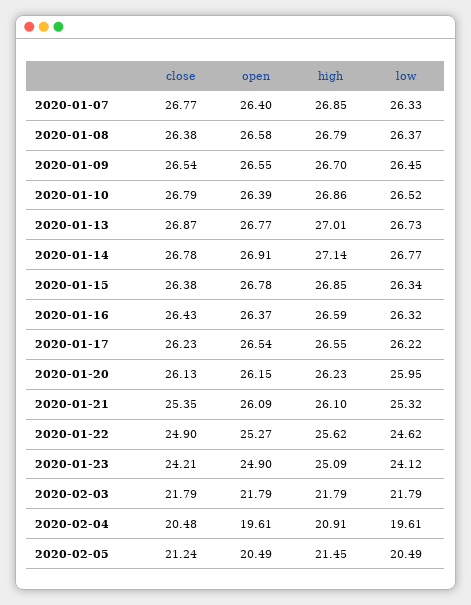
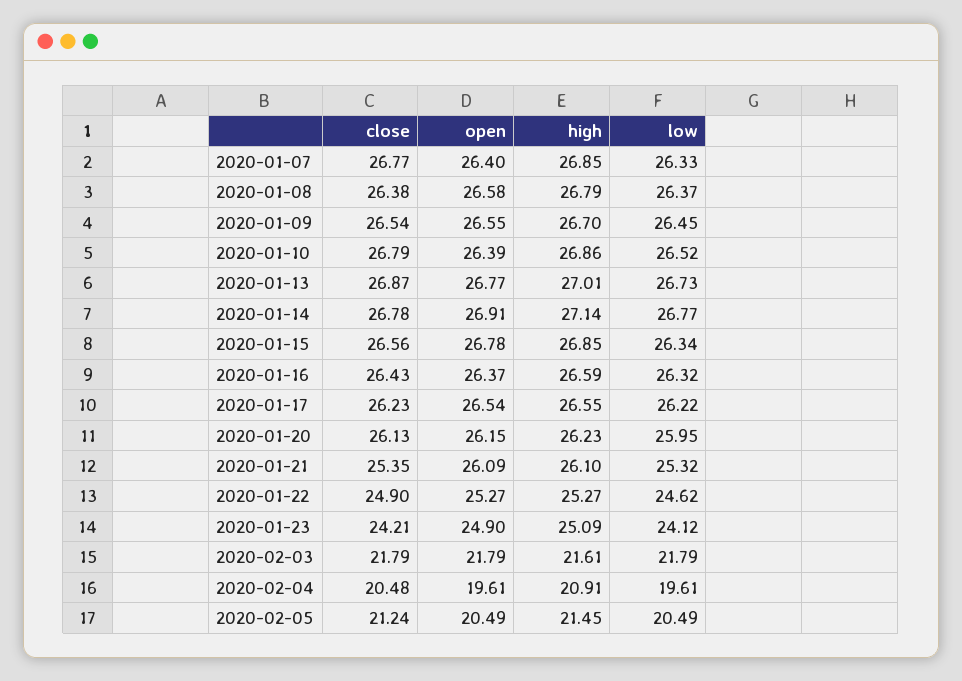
close, 2020-01-15: 26.38 -> 26.56
high, 2020-01-22: 25.62 -> 25.27
high, 2020-02-03: 21.79 -> 21.61

